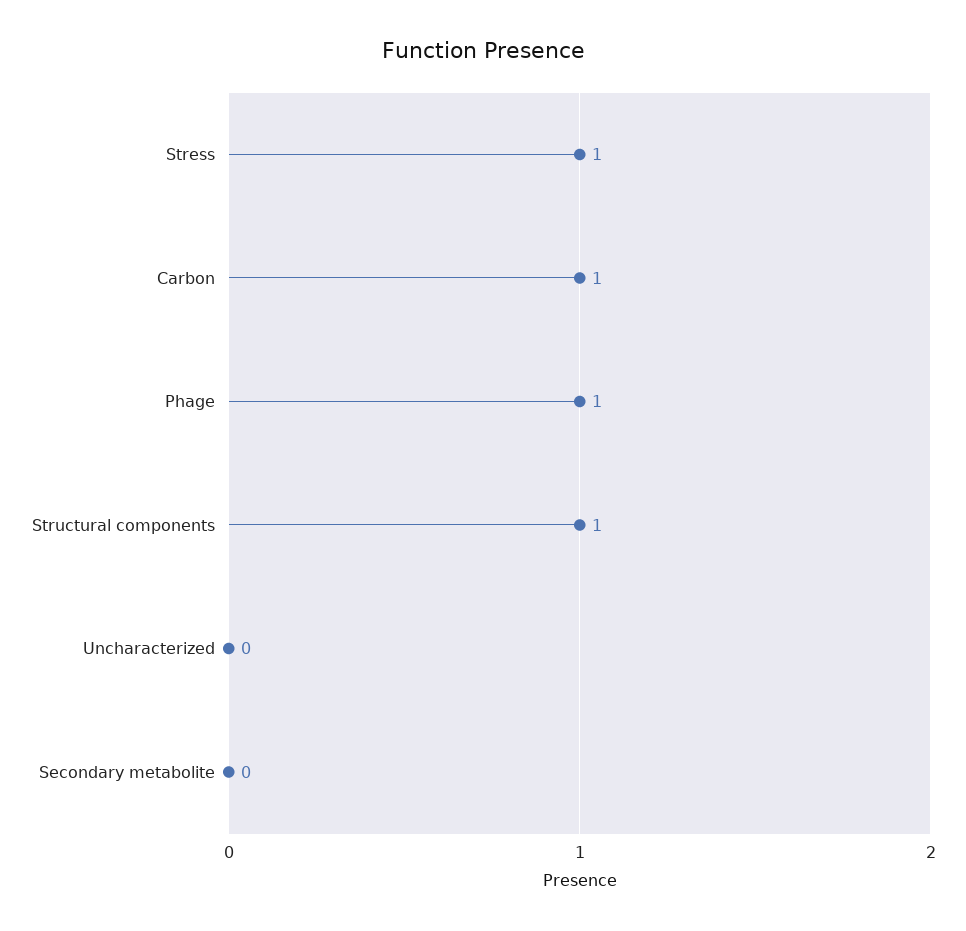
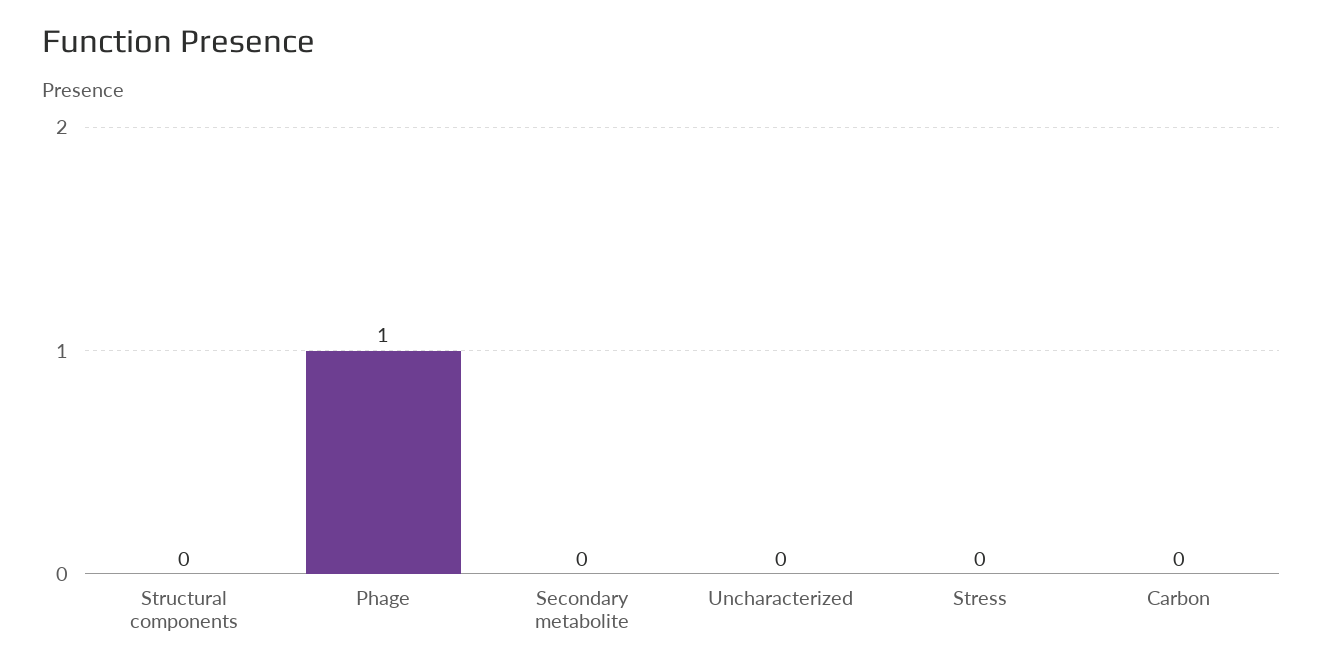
Stress: 1 -> 0
Carbon: 1 -> 0
Structural components: 1 -> 0

